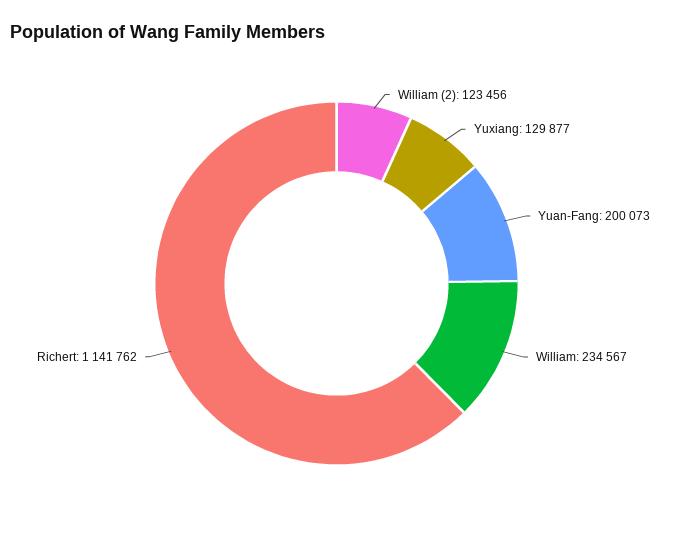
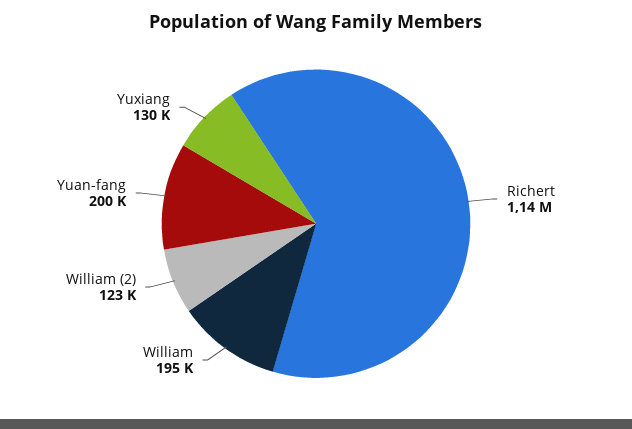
William: 234567 -> 195000

